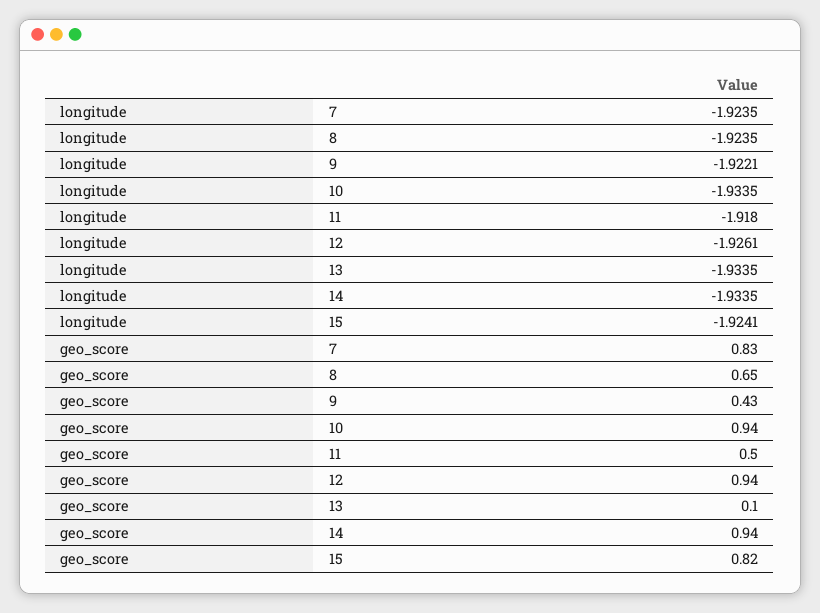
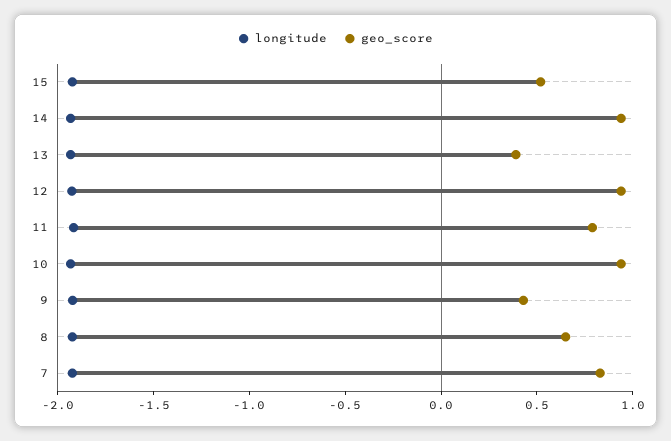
geo_score, 11: 0.5 -> 0.8
geo_score, 13: 0.1 -> 0.4
geo_score, 15: 0.82 -> 0.5

